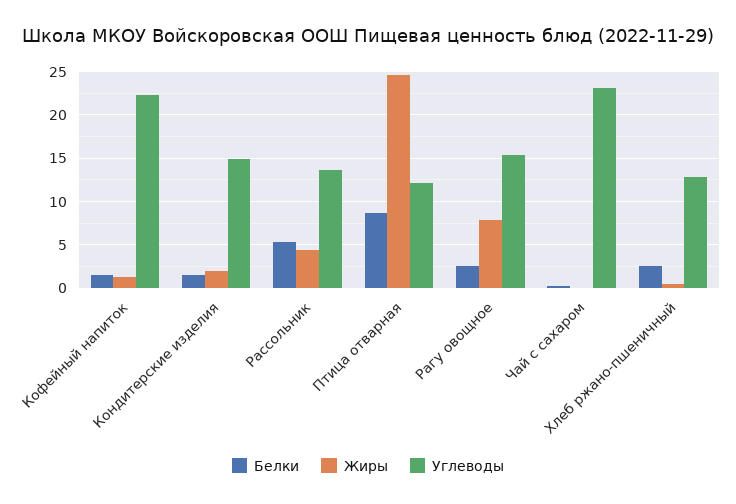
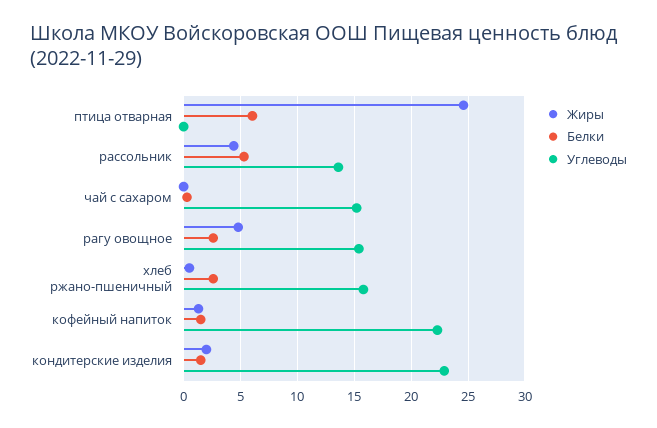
Углеводы, Кондитерские изделия: 15 -> 23
Белки, Птица отварная: 9 -> 6
Углеводы, Птица отварная: 12 -> 0
Жиры, Рагу овощное: 8 -> 5
Углеводы, Чай с сахаром: 23 -> 15
Углеводы, Хлеб ржано-пшеничный: 13 -> 16

